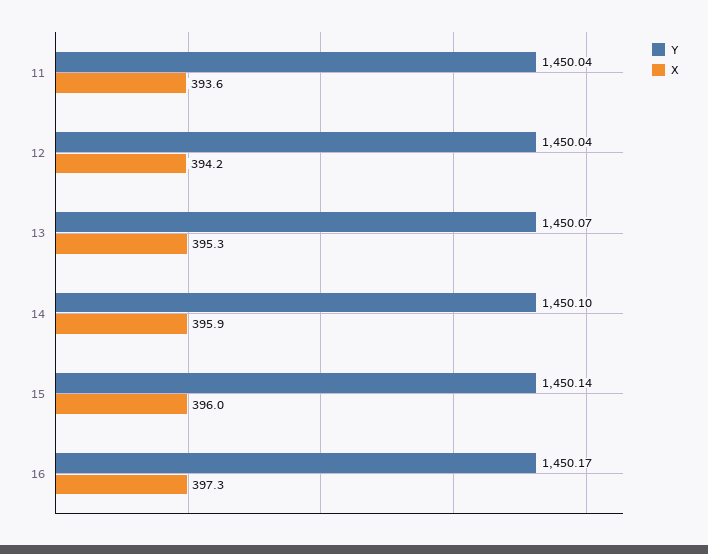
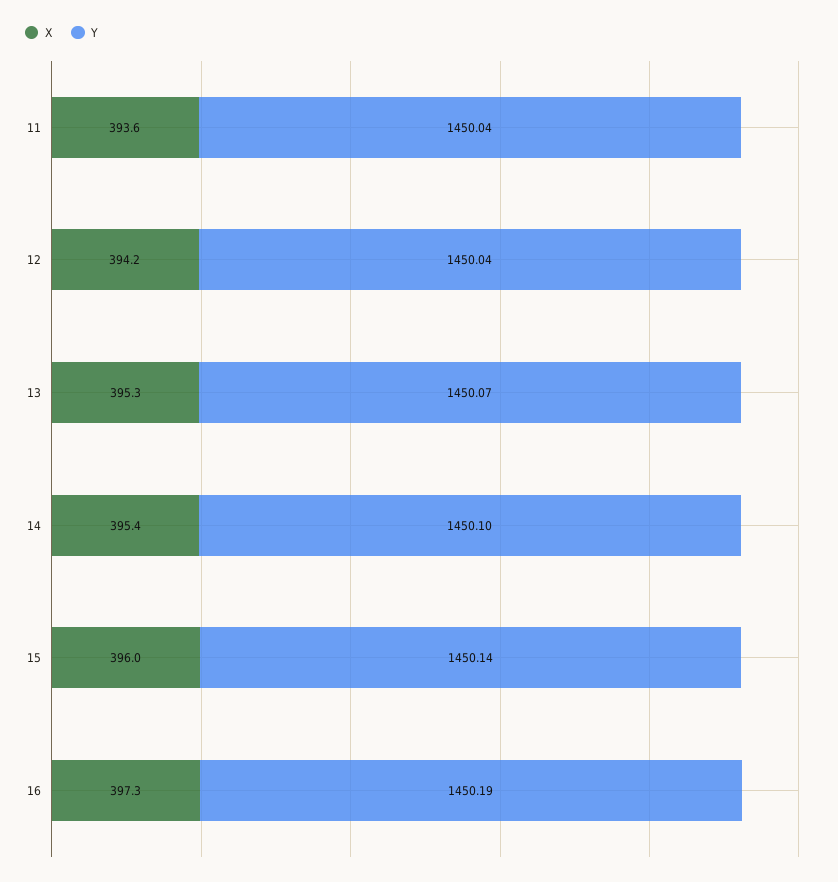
X, 14: 395.9 -> 395.4
Y, 16: 1450.17 -> 1450.19

